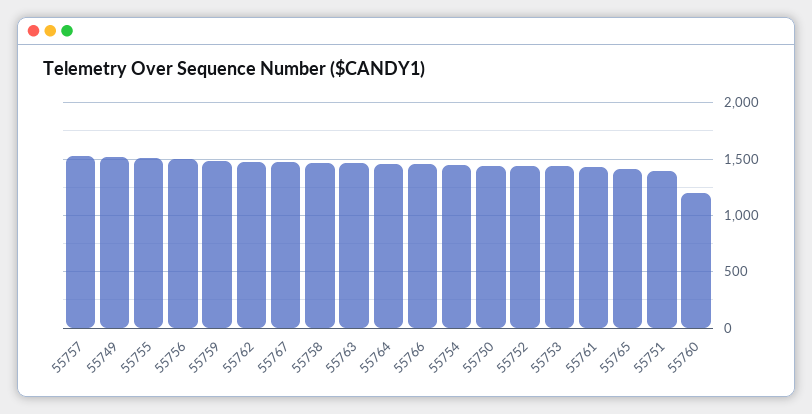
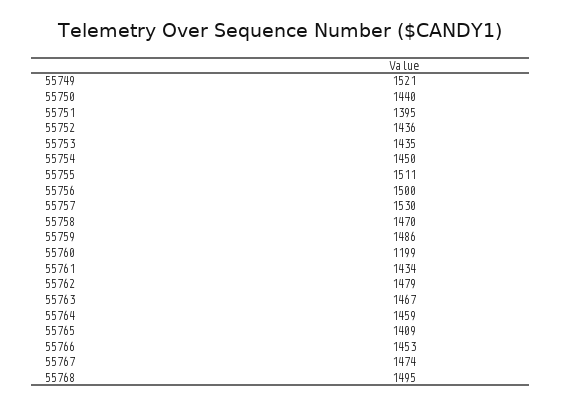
55768: none -> 1495

